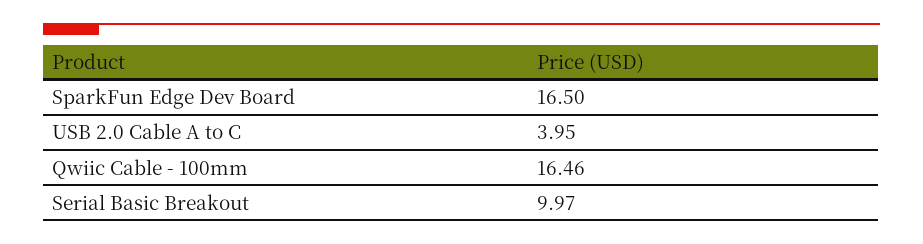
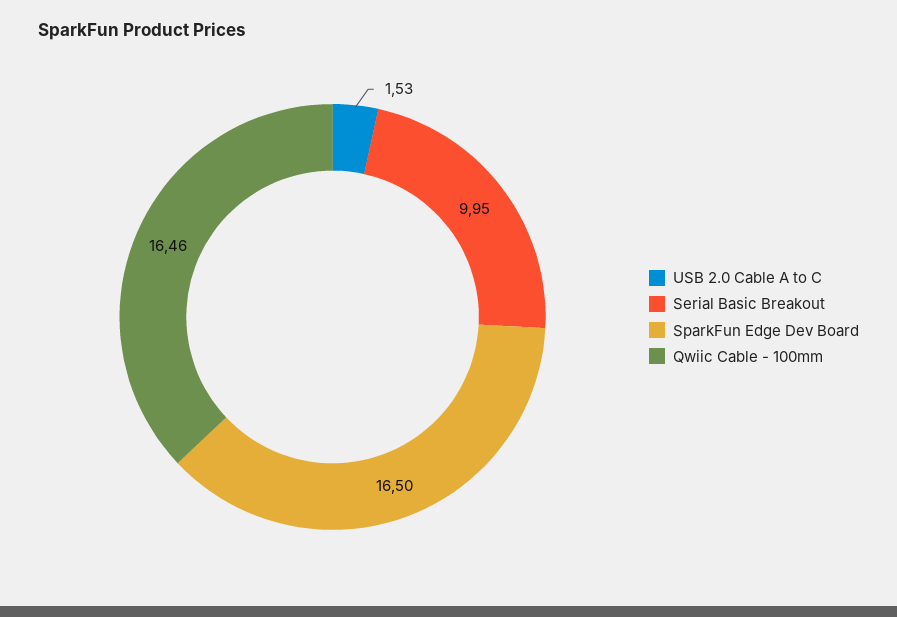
USB 2.0 Cable A to C: 3.95 -> 1.53
Serial Basic Breakout: 9.97 -> 9.95

